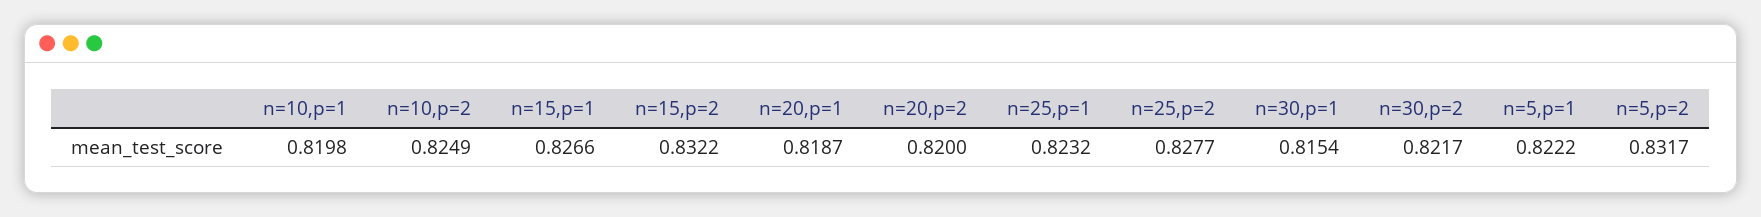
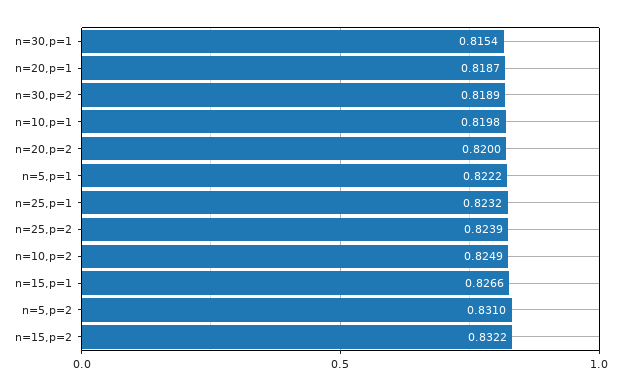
n=25,p=2: 0.8277 -> 0.8239
n=30,p=2: 0.8217 -> 0.8189
n=5,p=2: 0.8317 -> 0.831

